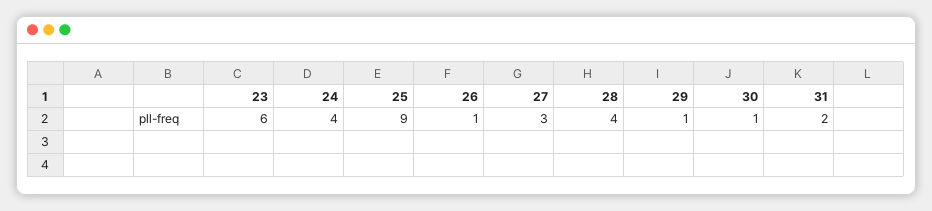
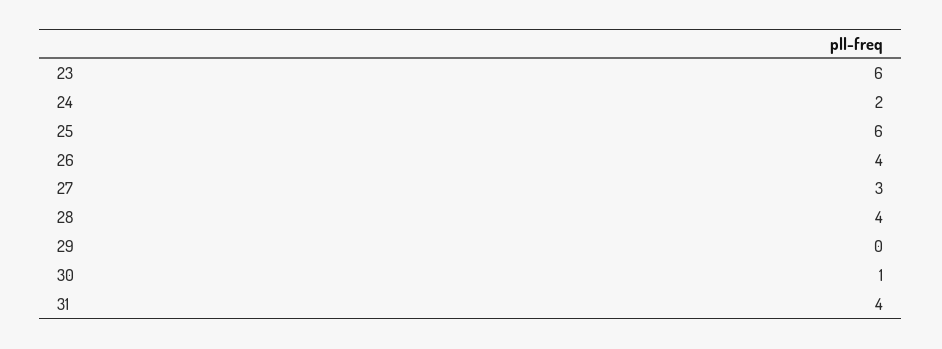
24: 4 -> 2
25: 9 -> 6
26: 1 -> 4
29: 1 -> 0
31: 2 -> 4

